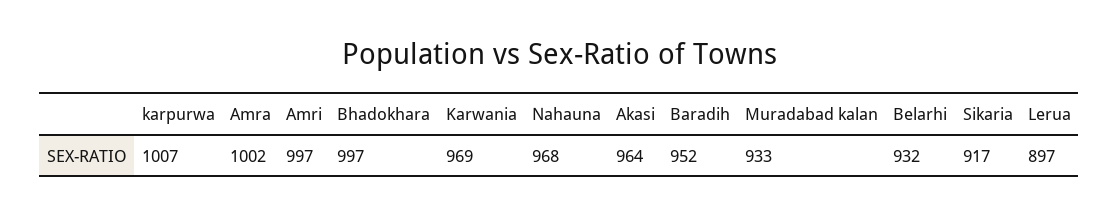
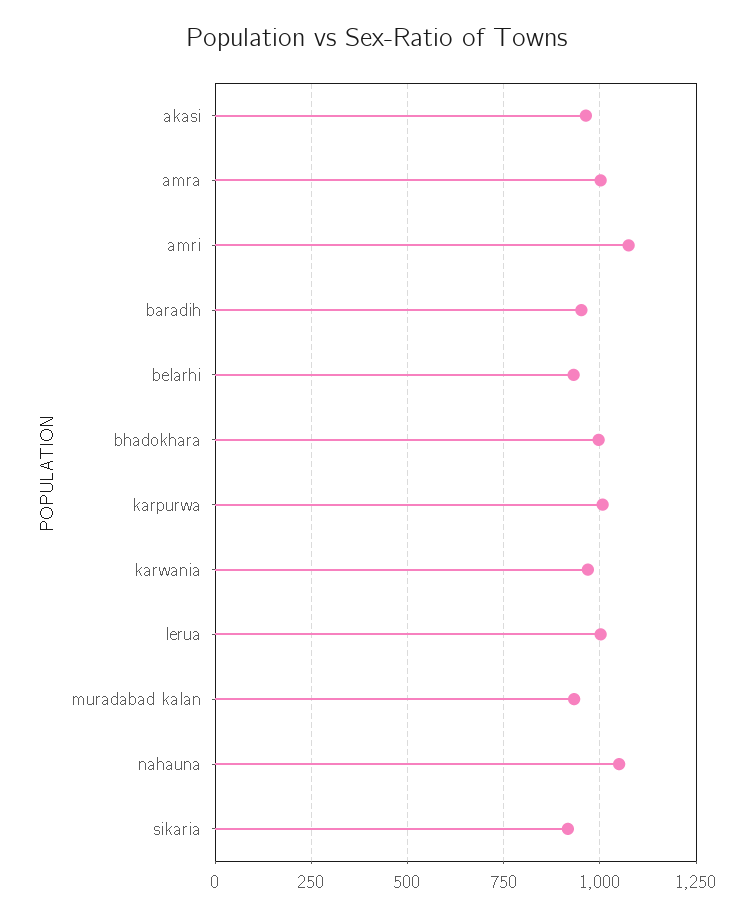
Amri: 997 -> 1075
Nahauna: 968 -> 1050
Lerua: 897 -> 1000

